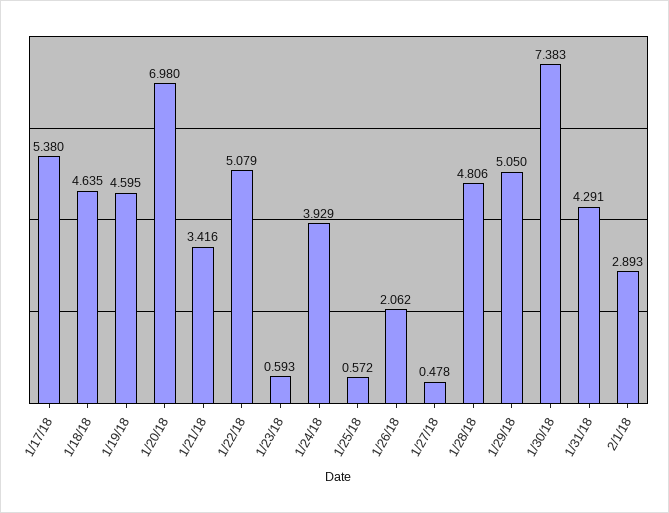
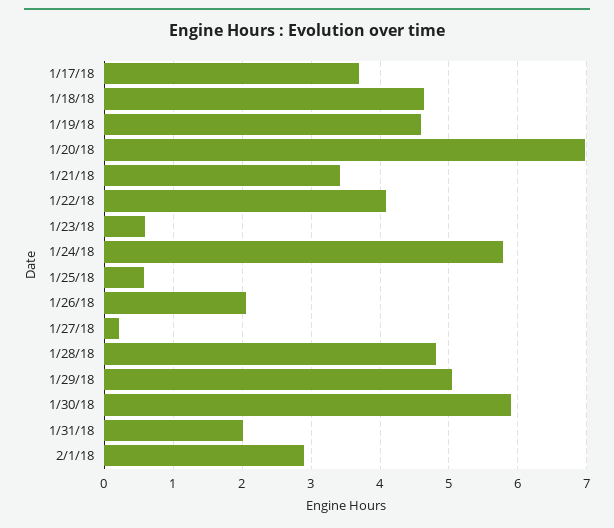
1/17/18: 5.38 -> 3.7
1/22/18: 5.079 -> 4.1
1/24/18: 3.929 -> 5.8
1/27/18: 0.478 -> 0.2
1/30/18: 7.383 -> 5.9
1/31/18: 4.291 -> 2

